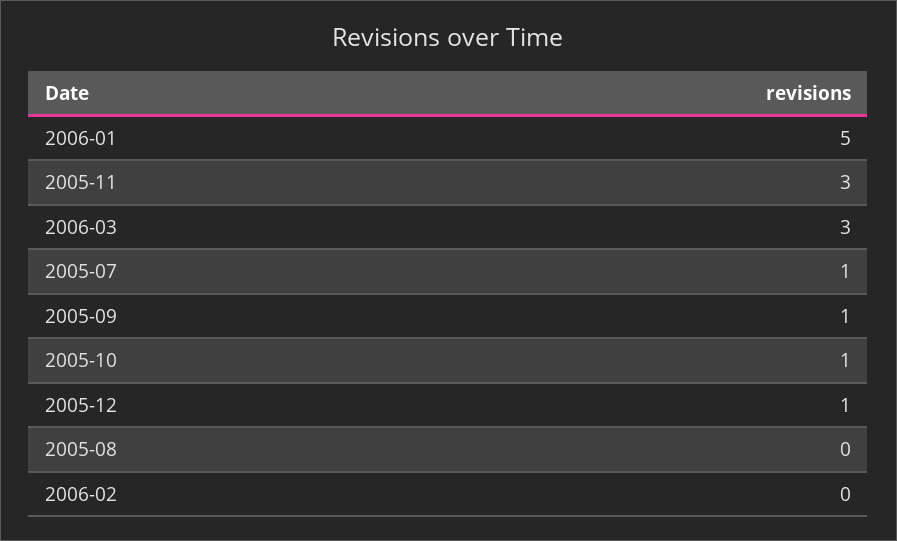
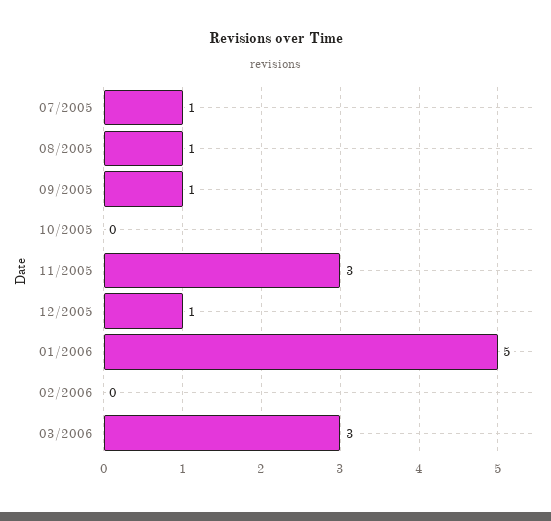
2005-10: 1 -> 0
2005-08: 0 -> 1

